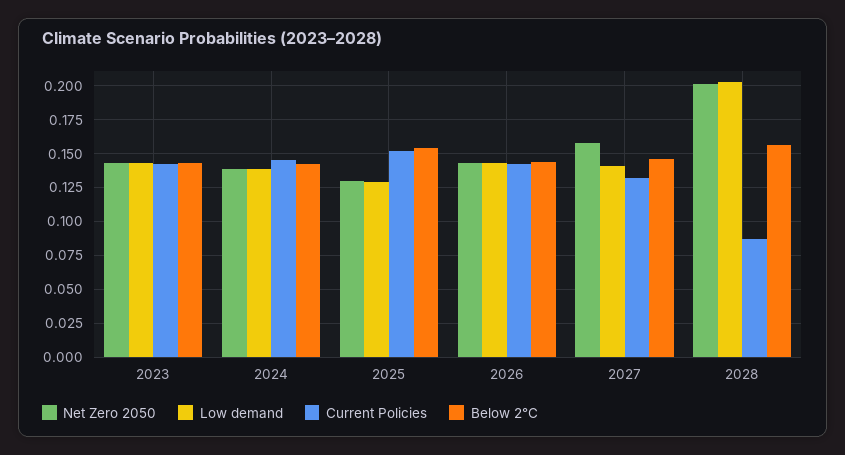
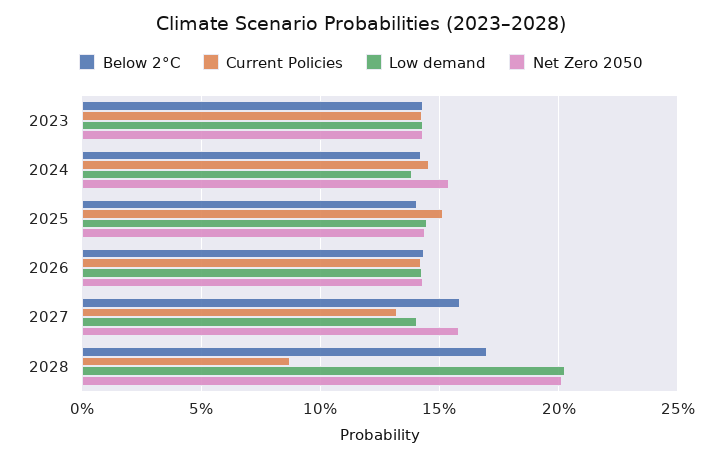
Net Zero 2050, 2024: 0.14 -> 0.155
Net Zero 2050, 2025: 0.13 -> 0.145
Low demand, 2025: 0.13 -> 0.145
Below 2°C, 2025: 0.155 -> 0.14
Below 2°C, 2027: 0.145 -> 0.16
Below 2°C, 2028: 0.155 -> 0.17

